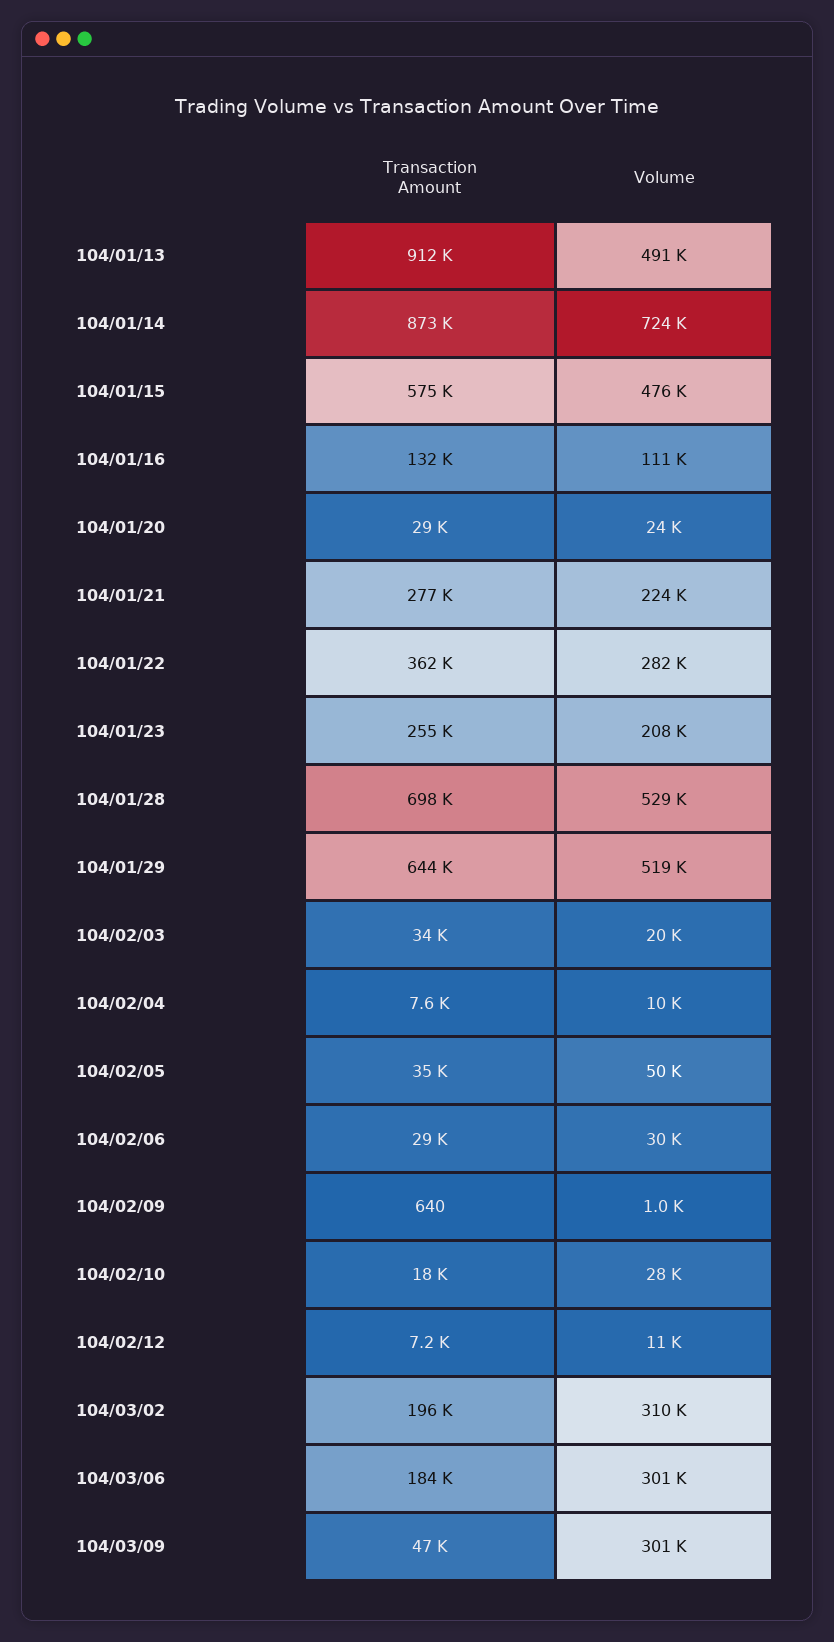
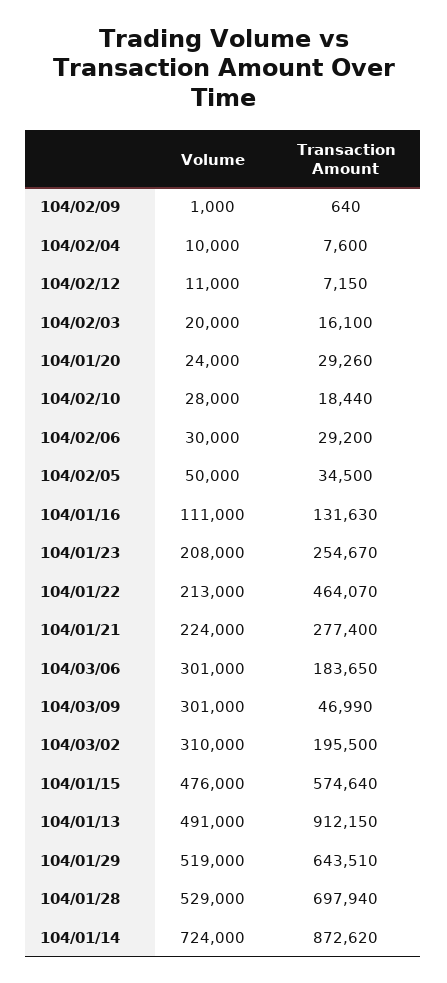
Transaction Amount, 104/01/22: 362000 -> 464070
Volume, 104/01/22: 282000 -> 213000
Transaction Amount, 104/02/03: 34000 -> 16100

